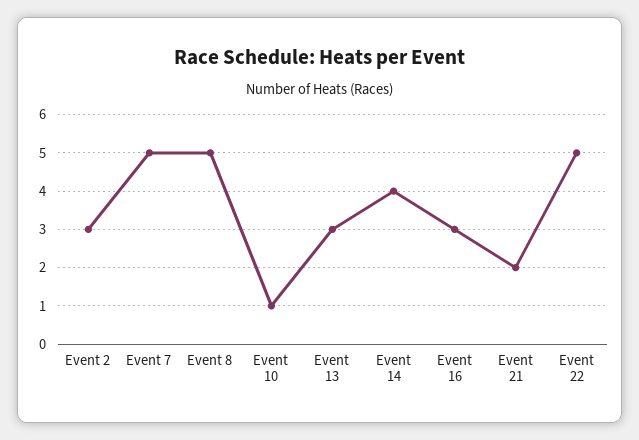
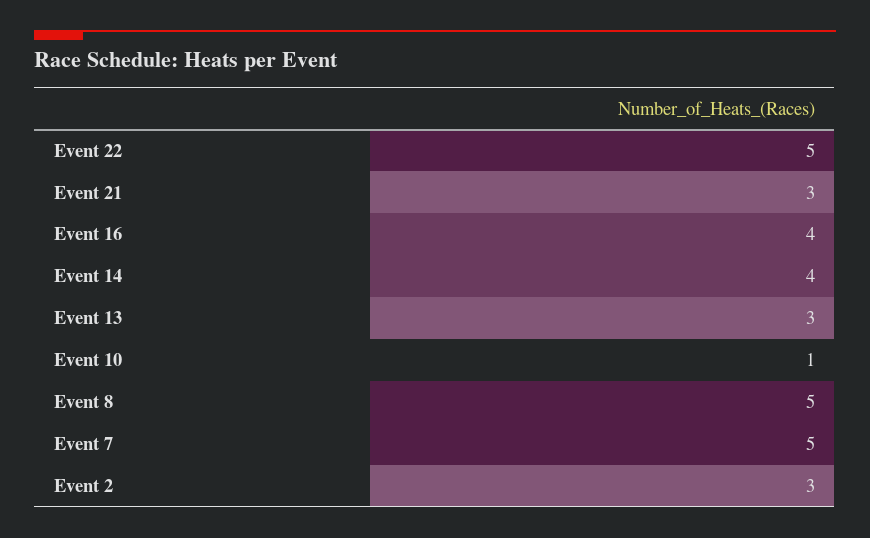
Event 16: 3 -> 4
Event 21: 2 -> 3

